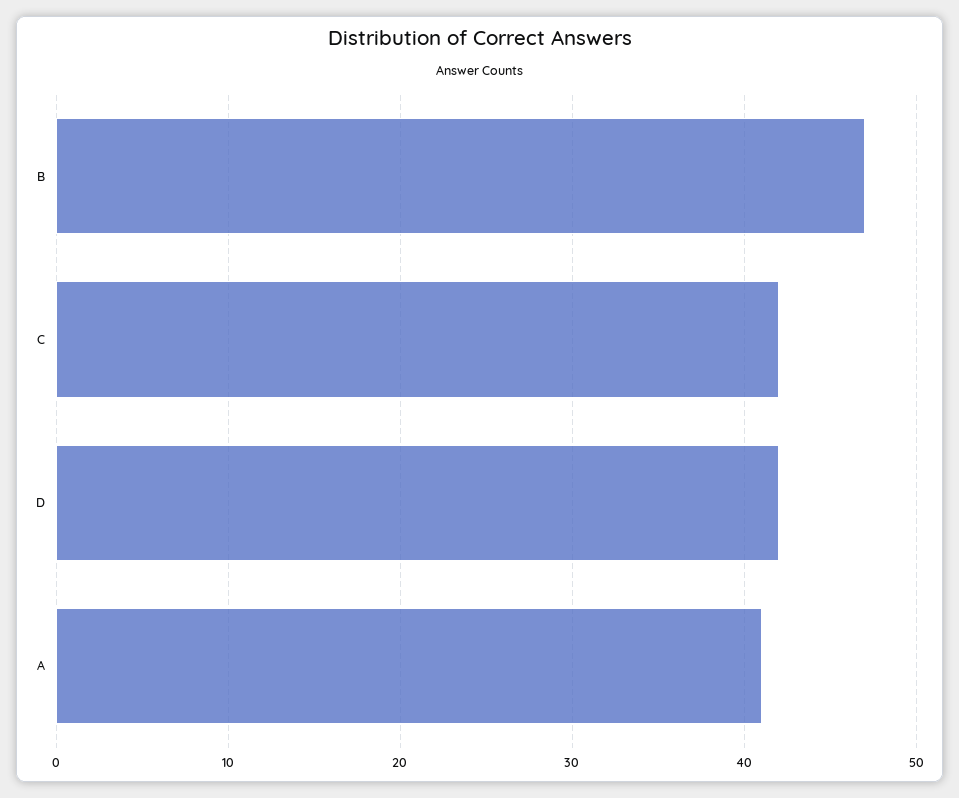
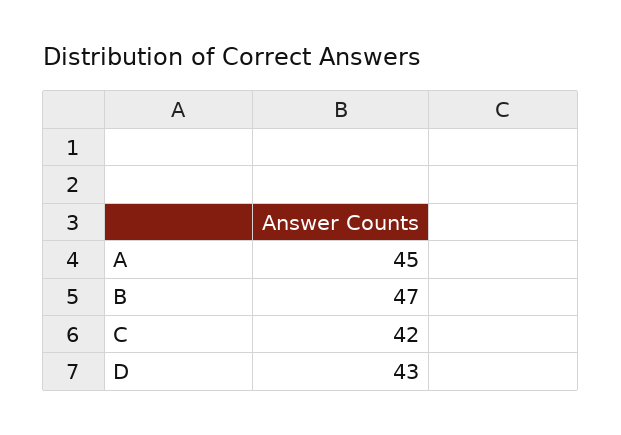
D: 42 -> 43
A: 41 -> 45

